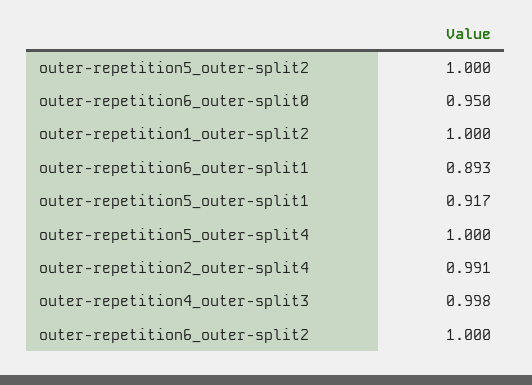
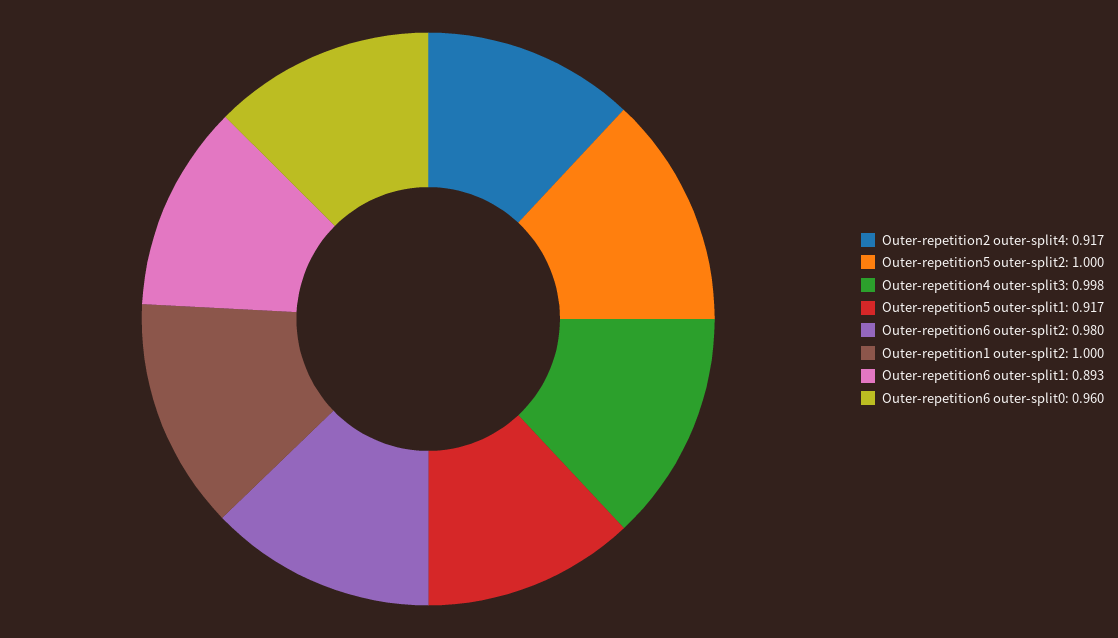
outer-repetition6_outer-split0: 0.95 -> 0.96
outer-repetition5_outer-split4: 1 -> none
outer-repetition2_outer-split4: 0.991 -> 0.917
outer-repetition6_outer-split2: 1 -> 0.98

